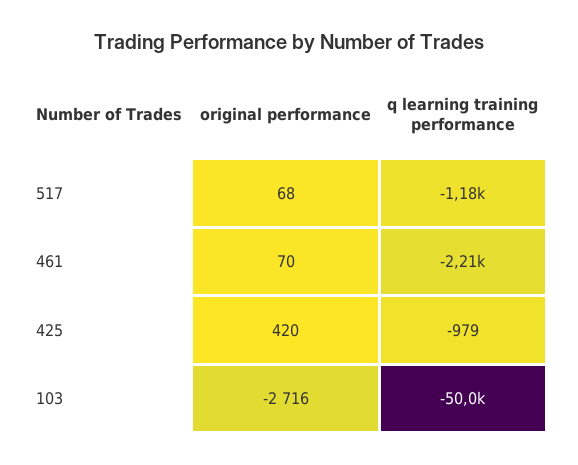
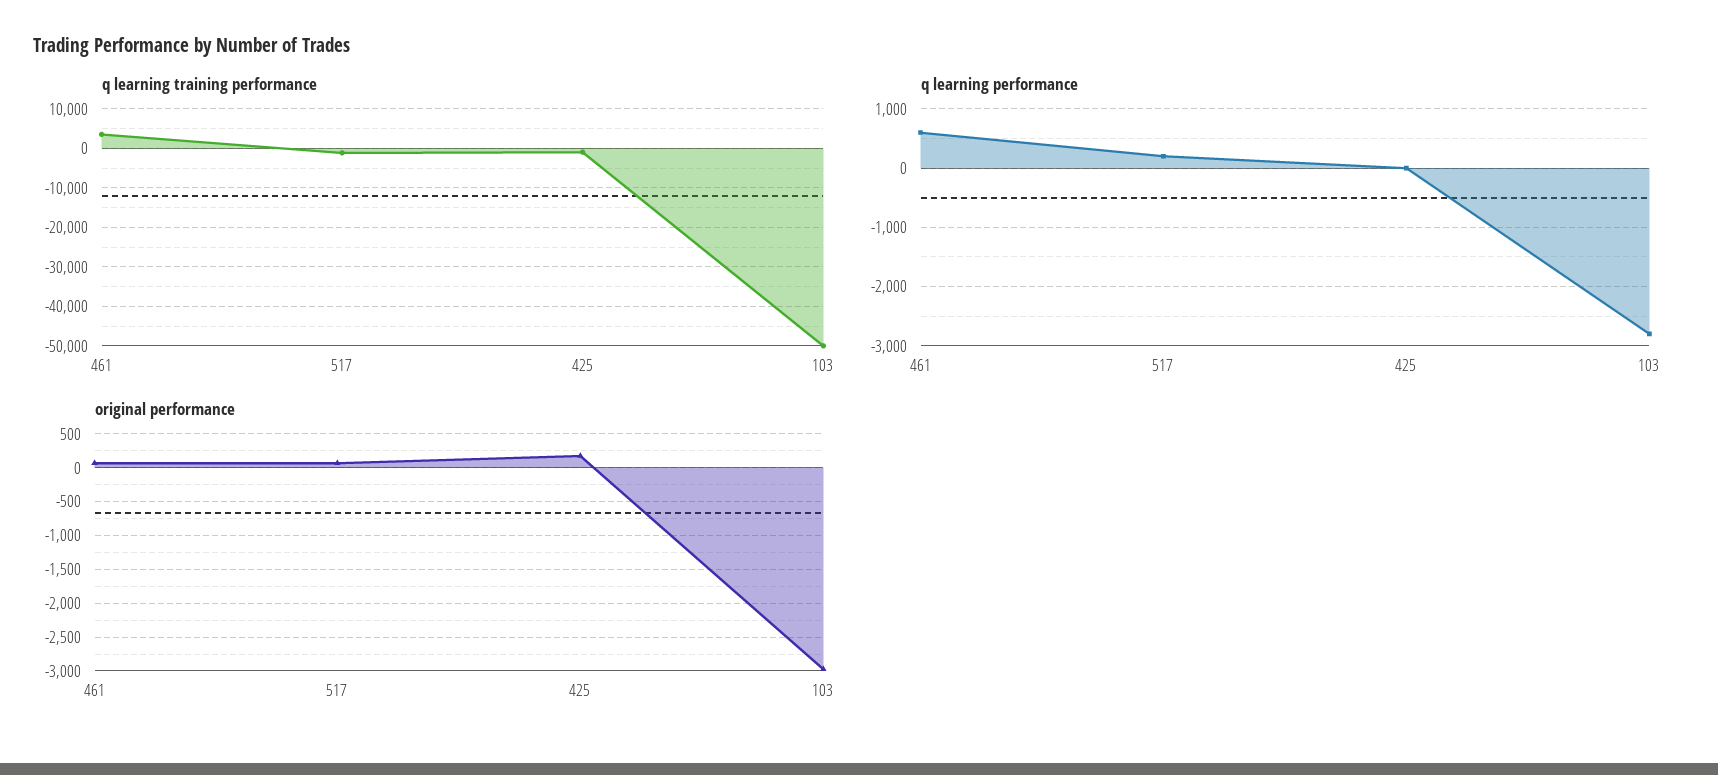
q learning training performance, 461: -2210 -> 4000
original performance, 425: 420 -> 200
original performance, 103: -2716 -> -3000
q learning performance, 461: none -> 600
q learning performance, 517: none -> 200
q learning performance, 425: none -> 0
q learning performance, 103: none -> -2800

